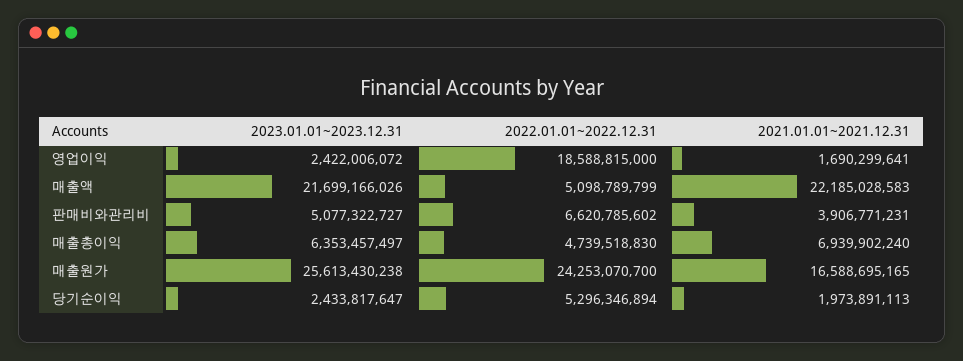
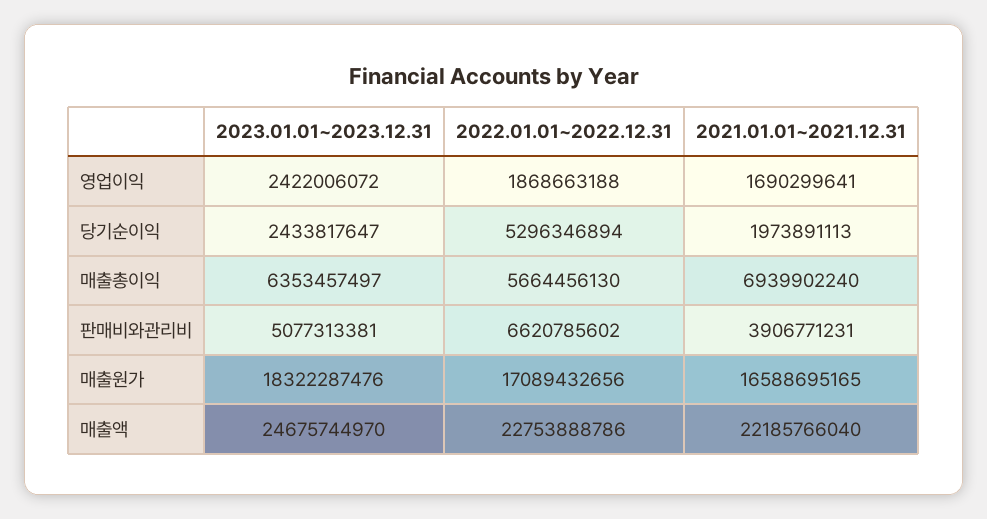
2022.01.01~2022.12.31, 영업이익: 18588815000 -> 1868663188
2023.01.01~2023.12.31, 매출액: 21699166026 -> 24675744970
2022.01.01~2022.12.31, 매출액: 5098789799 -> 22753888786
2021.01.01~2021.12.31, 매출액: 22185028583 -> 22185766040
2023.01.01~2023.12.31, 판매비와관리비: 5077322727 -> 5077313381
2022.01.01~2022.12.31, 매출총이익: 4739518830 -> 5664456130
2023.01.01~2023.12.31, 매출원가: 25613430238 -> 18322287476
2022.01.01~2022.12.31, 매출원가: 24253070700 -> 17089432656

